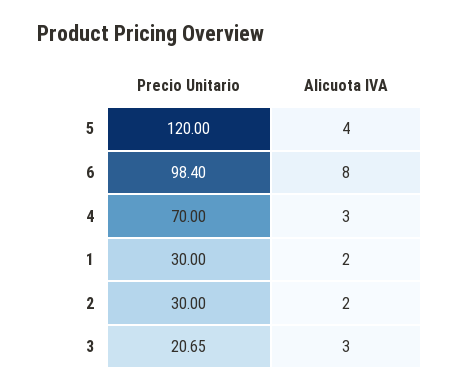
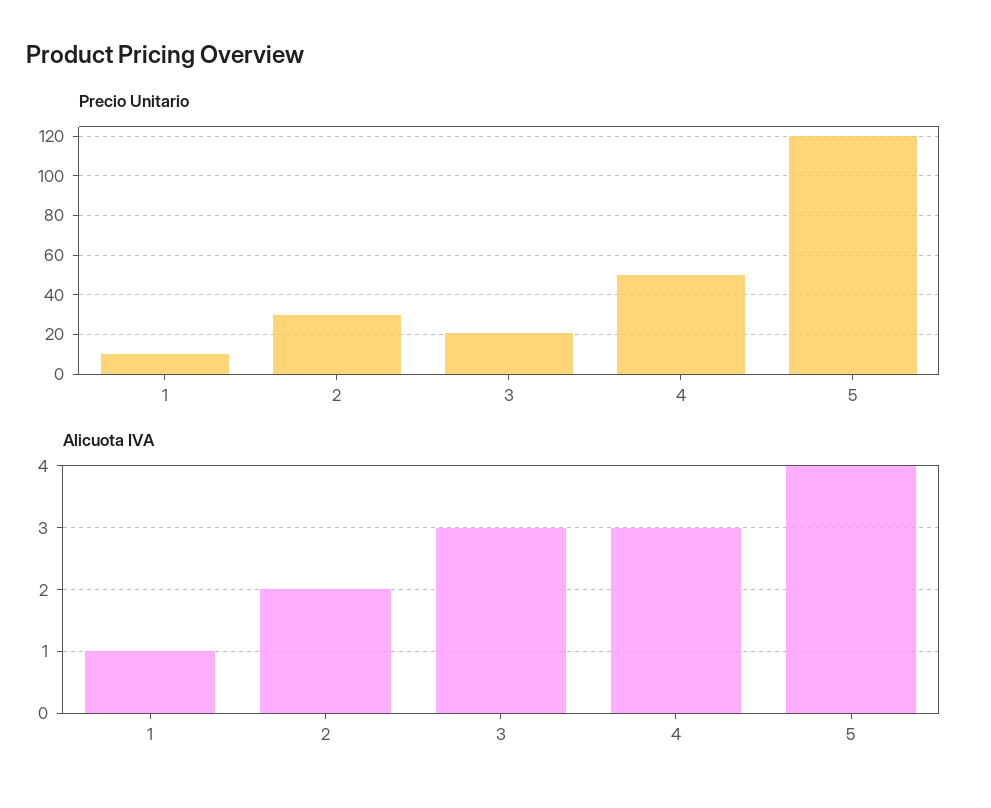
Precio Unitario, 6: 98.4 -> none
Alicuota IVA, 6: 8 -> none
Precio Unitario, 4: 70 -> 50
Precio Unitario, 1: 30 -> 10
Alicuota IVA, 1: 2 -> 1

